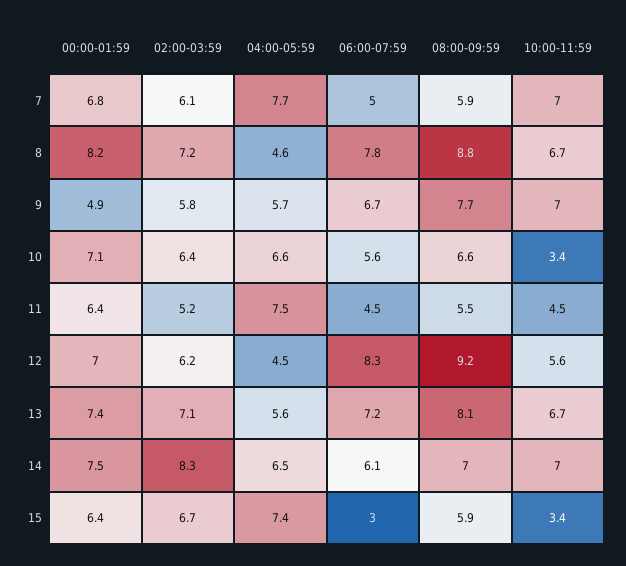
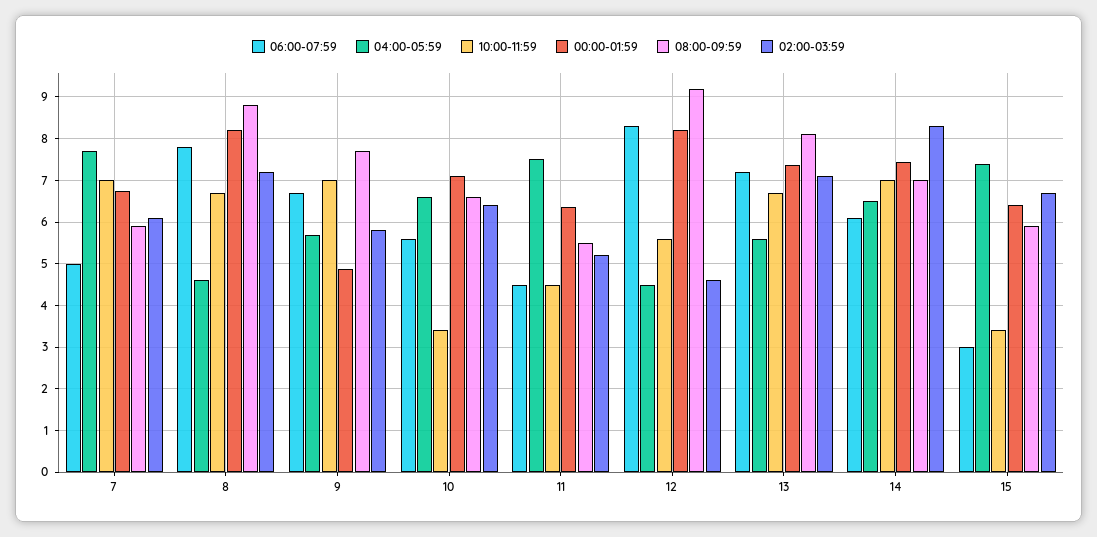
00:00-01:59, 12: 7 -> 8.2
02:00-03:59, 12: 6.2 -> 4.6

